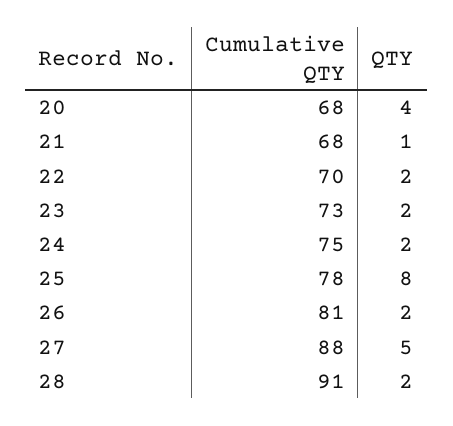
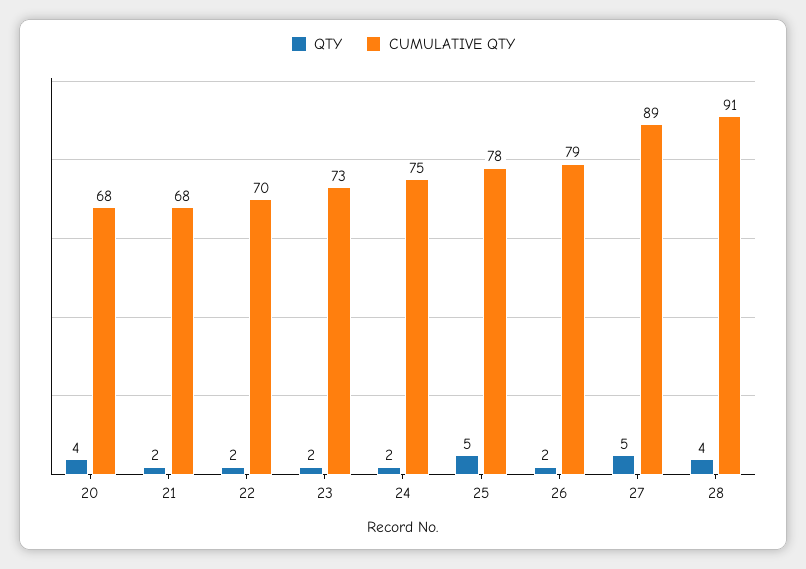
QTY, 21: 1 -> 2
QTY, 25: 8 -> 5
Cumulative QTY, 26: 81 -> 79
Cumulative QTY, 27: 88 -> 89
QTY, 28: 2 -> 4

